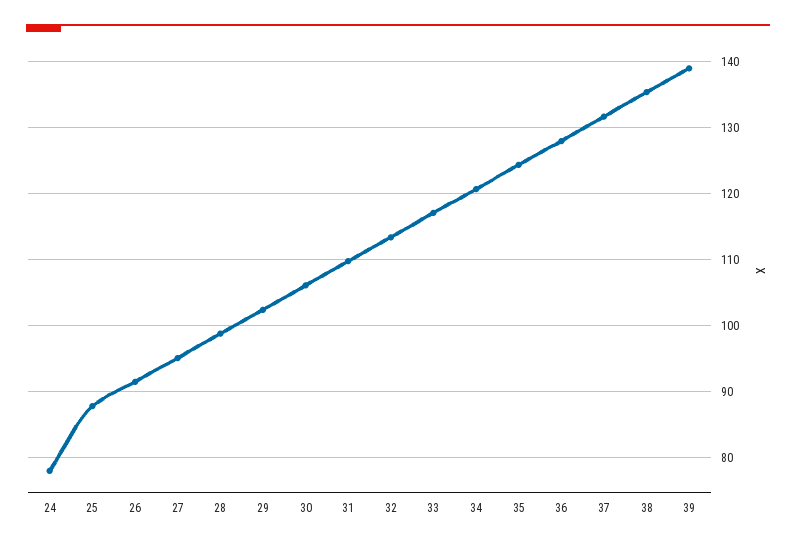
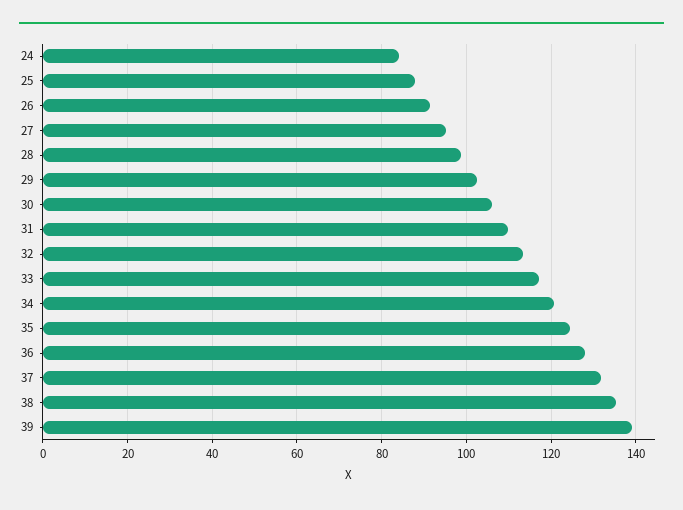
24: 78 -> 84

